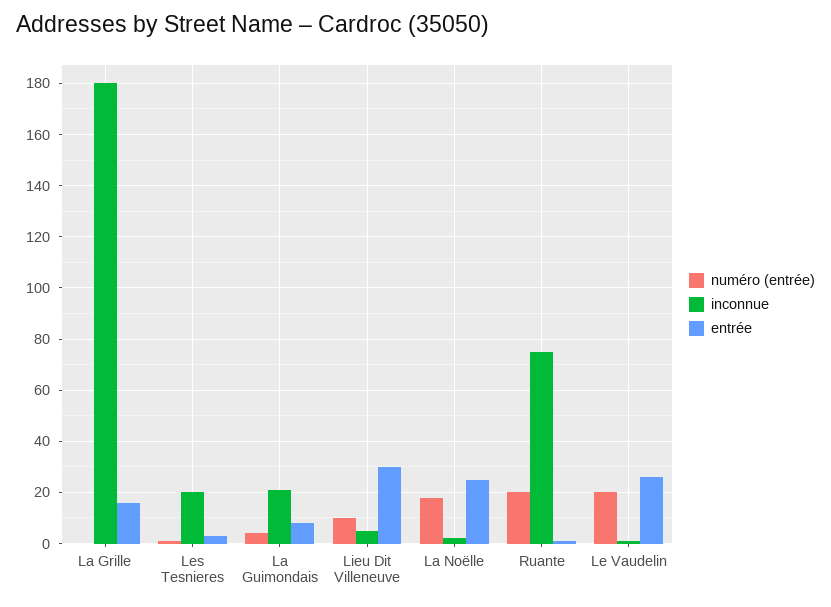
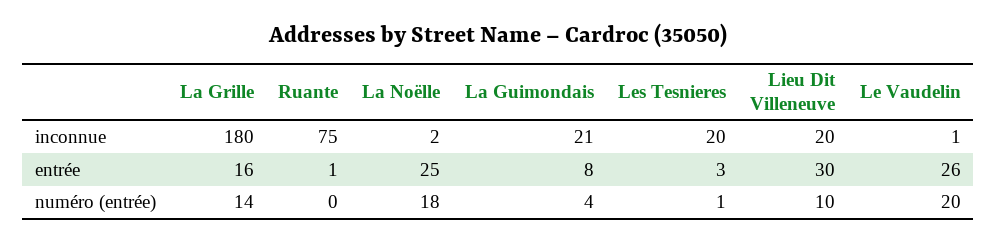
numéro (entrée), La Grille: 0 -> 14
inconnue, Lieu Dit Villeneuve: 5 -> 20
numéro (entrée), Ruante: 20 -> 0

